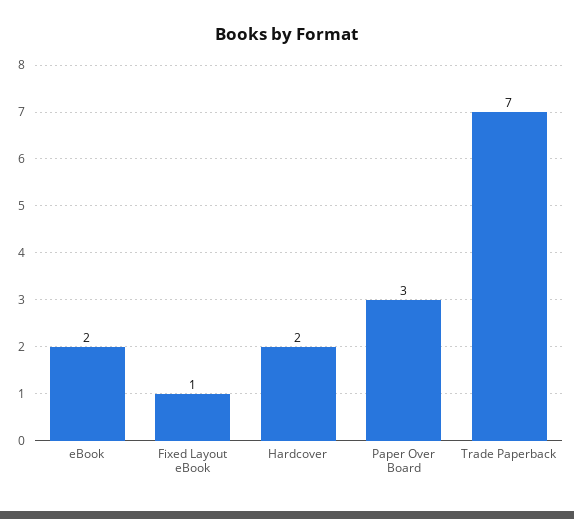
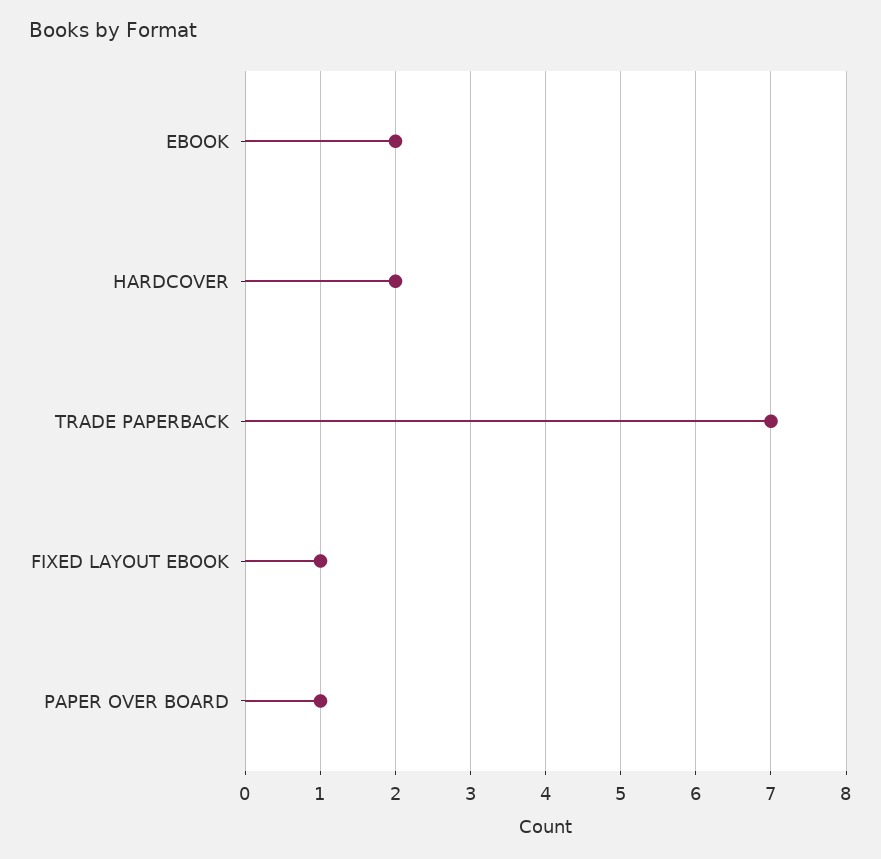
Paper Over Board: 3 -> 1

